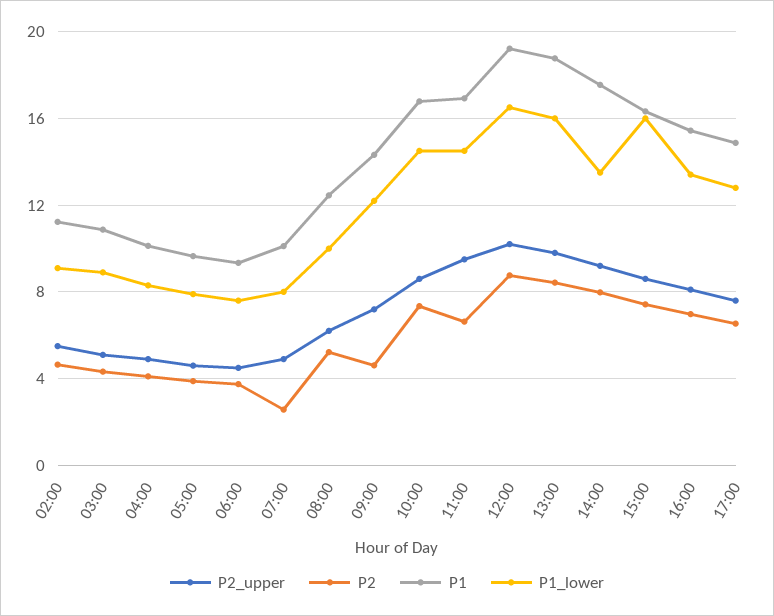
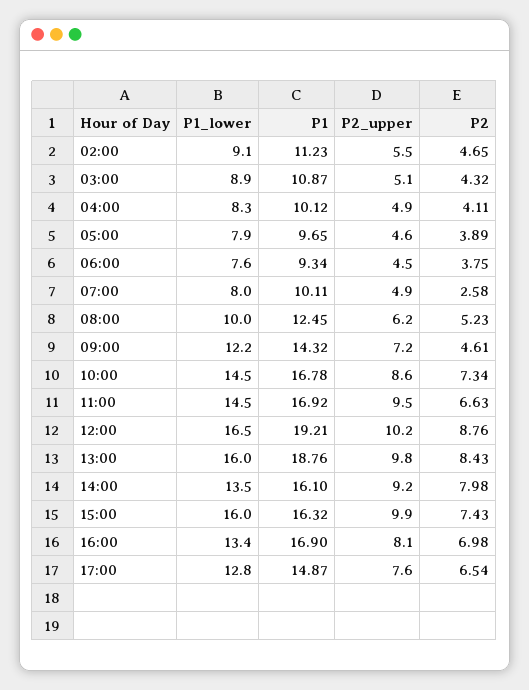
P1, 14:00: 17.5 -> 16.1
P2_upper, 15:00: 8.5 -> 9.9
P1, 16:00: 15.5 -> 16.9

